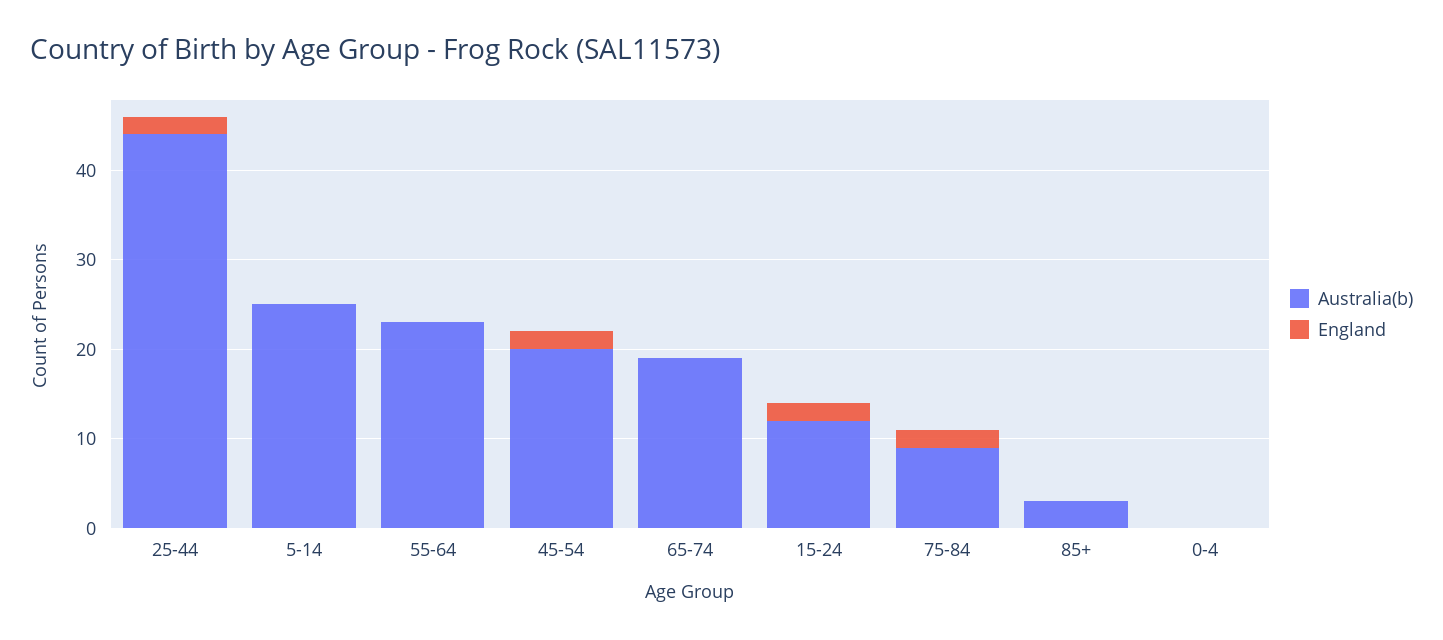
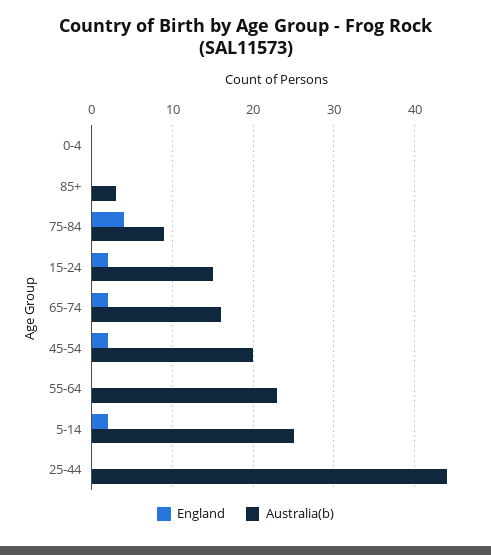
England, 25-44: 2 -> 0
England, 5-14: 0 -> 2
Australia(b), 65-74: 19 -> 16
England, 65-74: 0 -> 2
Australia(b), 15-24: 12 -> 15
England, 75-84: 2 -> 4

